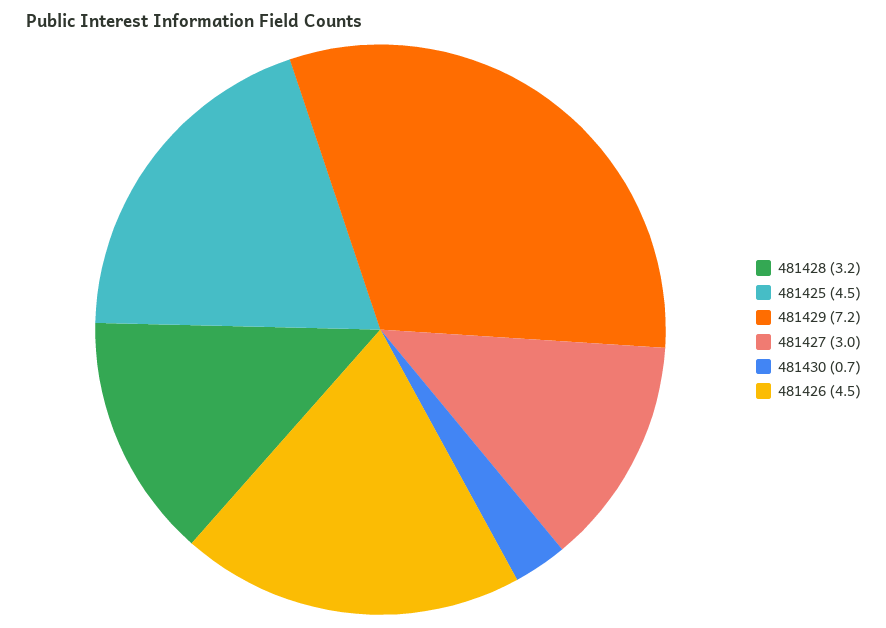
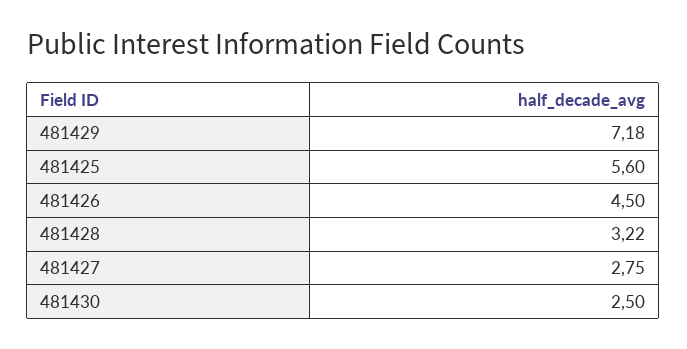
481425: 4.5 -> 5.6
481427: 3 -> 2.75
481430: 0.7 -> 2.5

